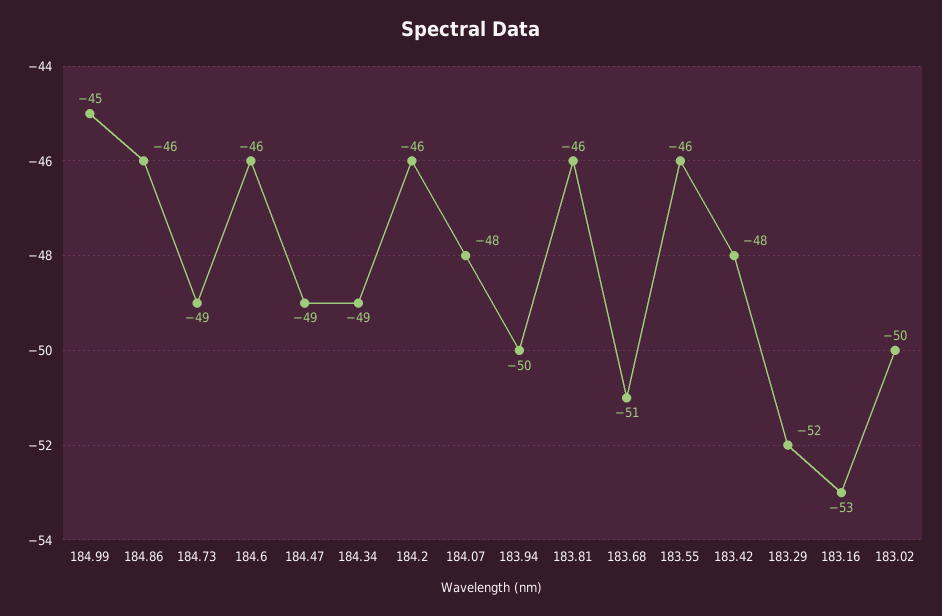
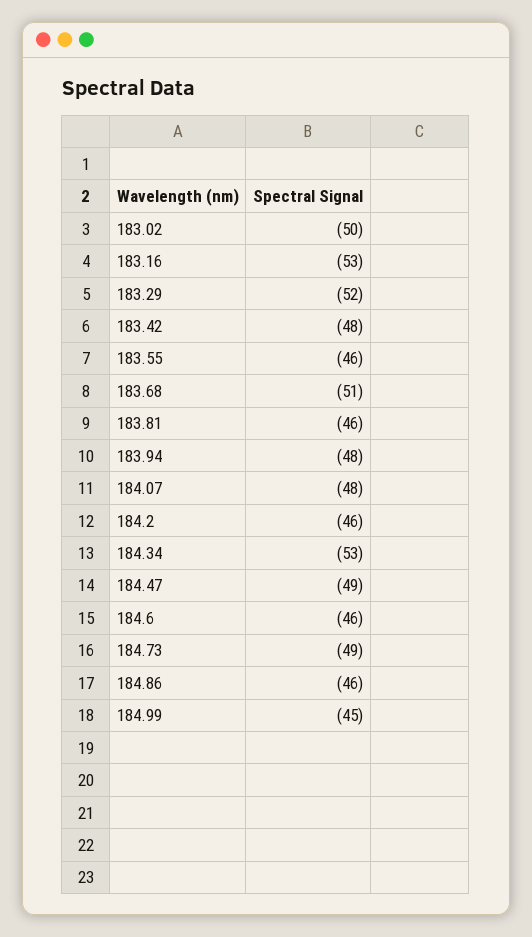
184.34: -49 -> -53
183.94: -50 -> -48

